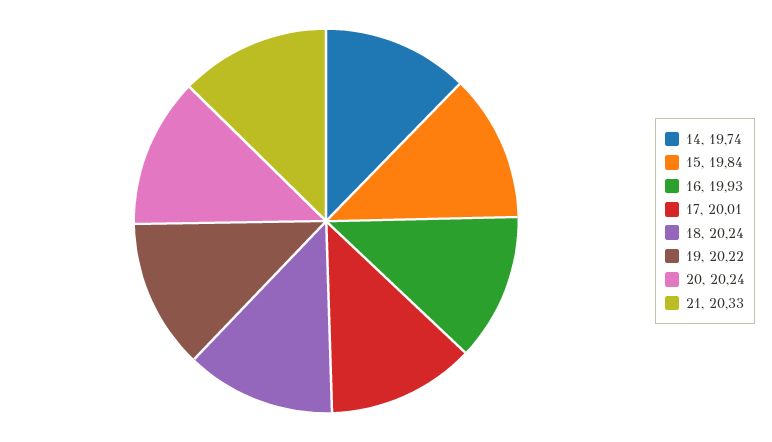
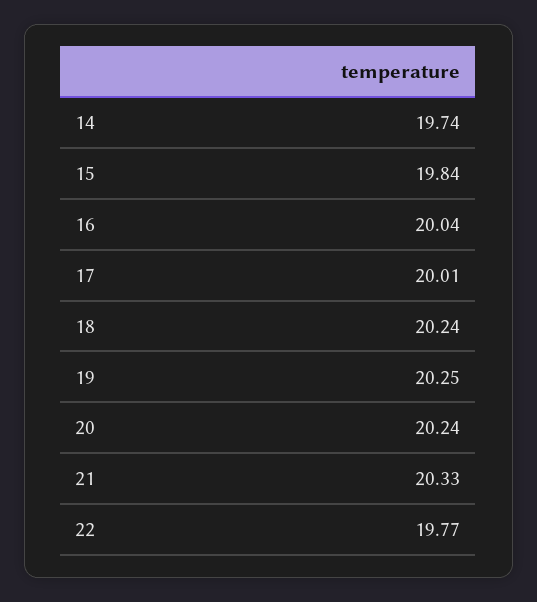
16: 19.93 -> 20.04
19: 20.22 -> 20.25
22: none -> 19.77

